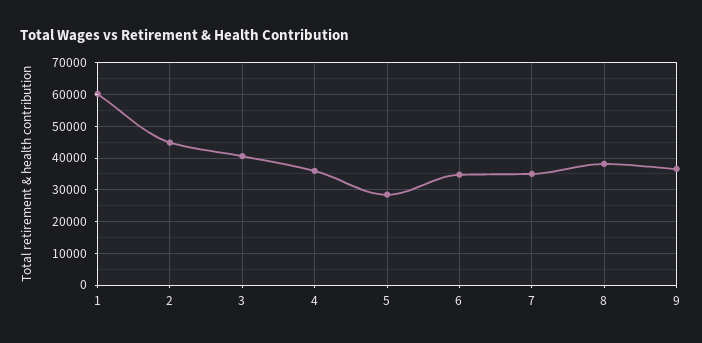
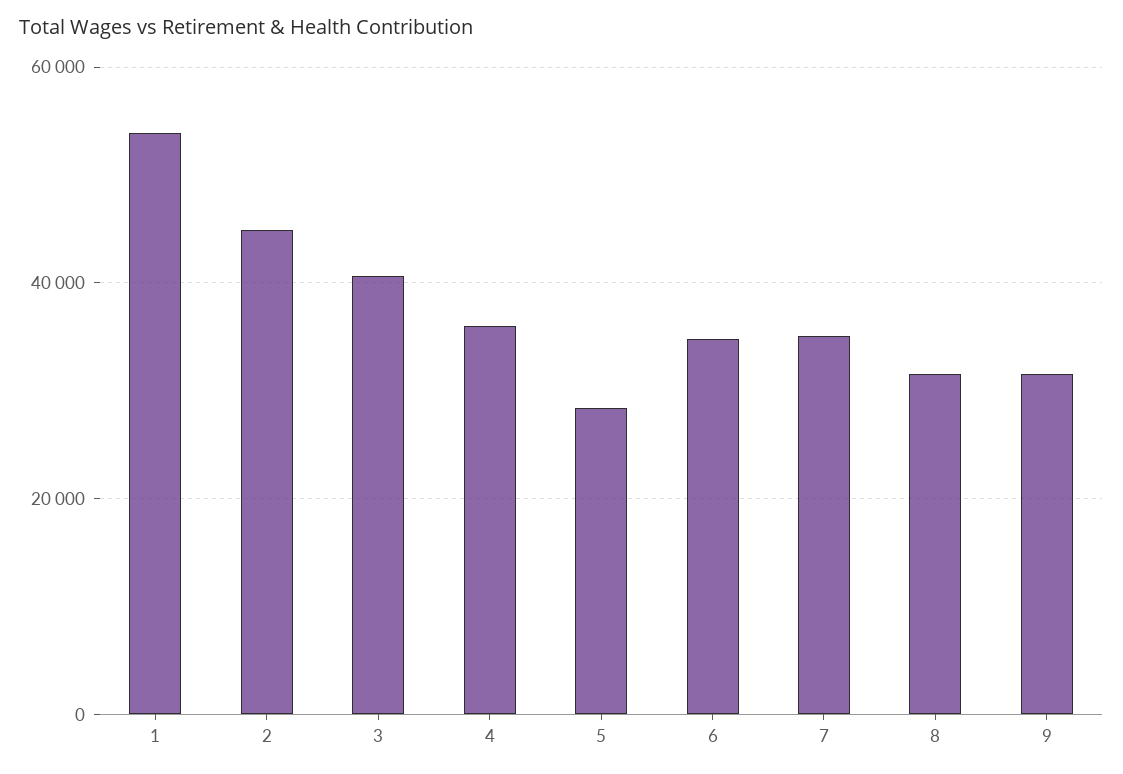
1: 60000 -> 54000
8: 38000 -> 32000
9: 36000 -> 32000

